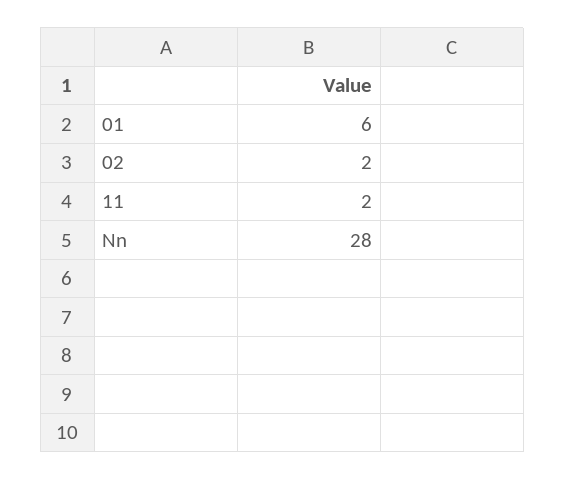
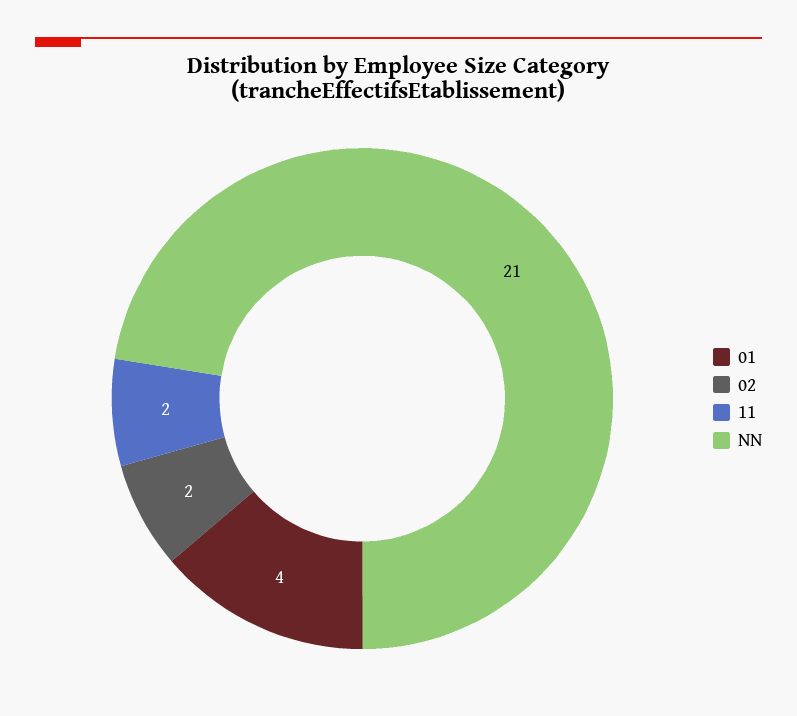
01: 6 -> 4
Nn: 28 -> 21

